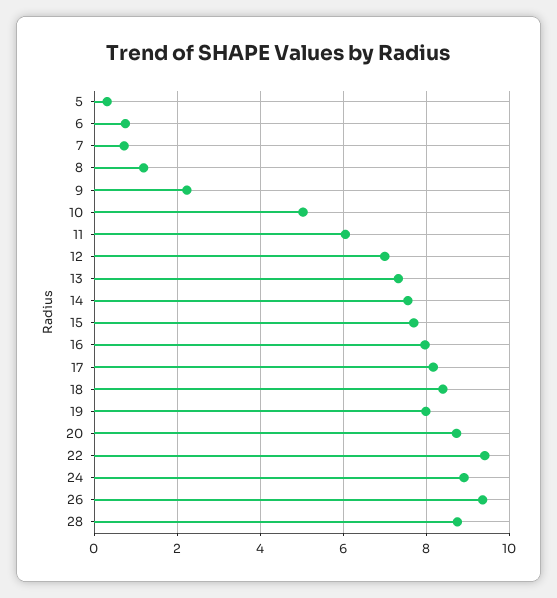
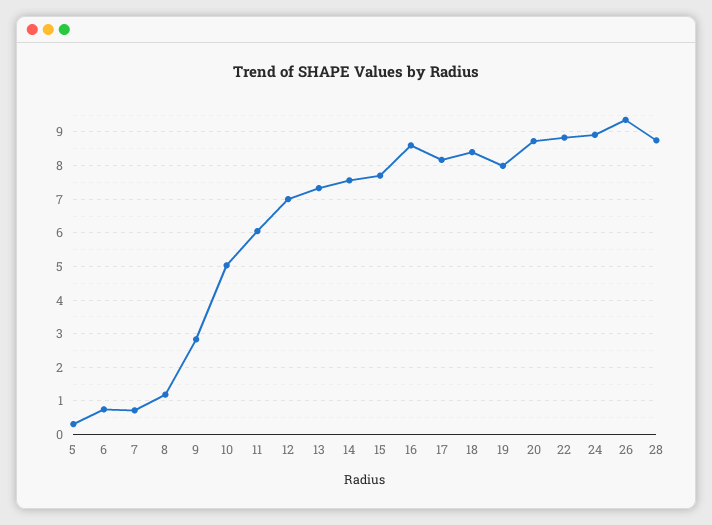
9: 2.2 -> 2.8
16: 8 -> 8.6
22: 9.4 -> 8.8

